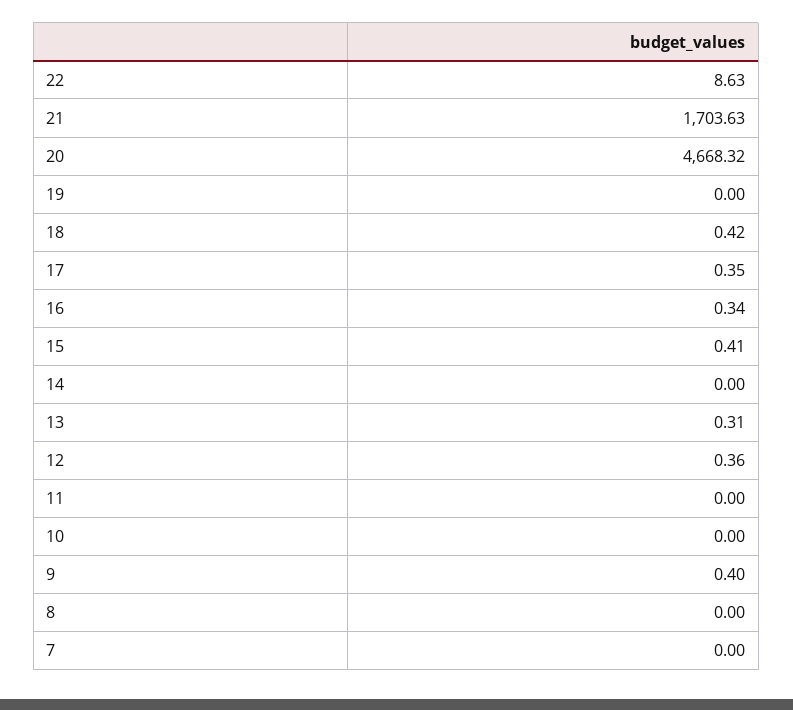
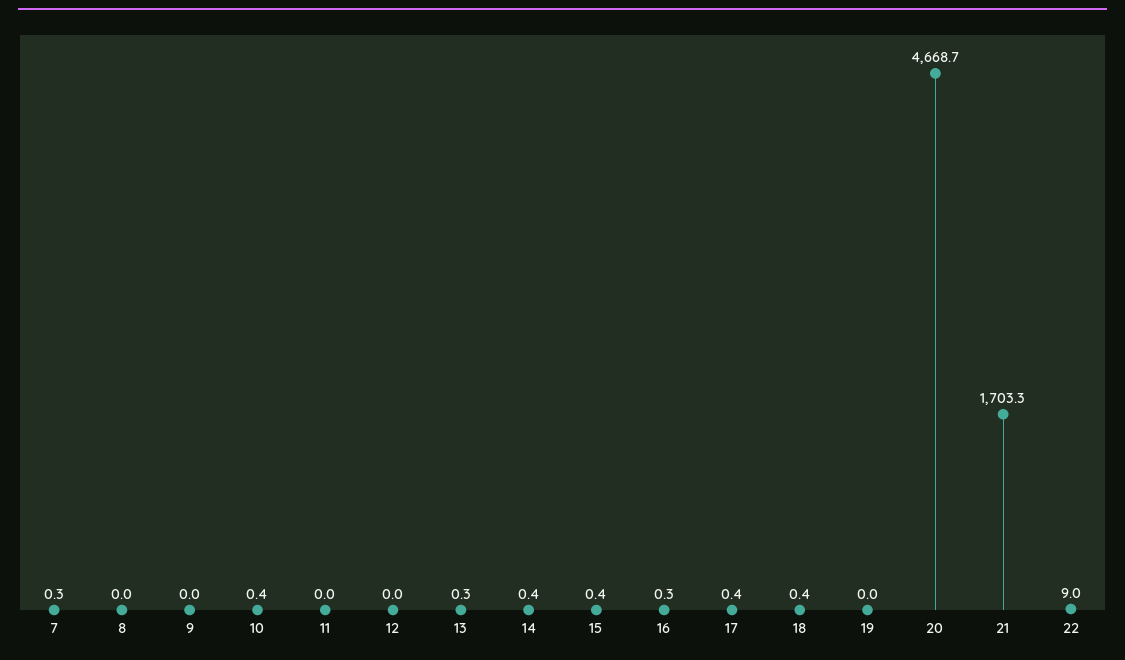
22: 8.63 -> 9
21: 1703.63 -> 1703.3
20: 4668.32 -> 4668.7
14: 0 -> 0.4
12: 0.36 -> 0
10: 0 -> 0.4
9: 0.4 -> 0
7: 0 -> 0.3

